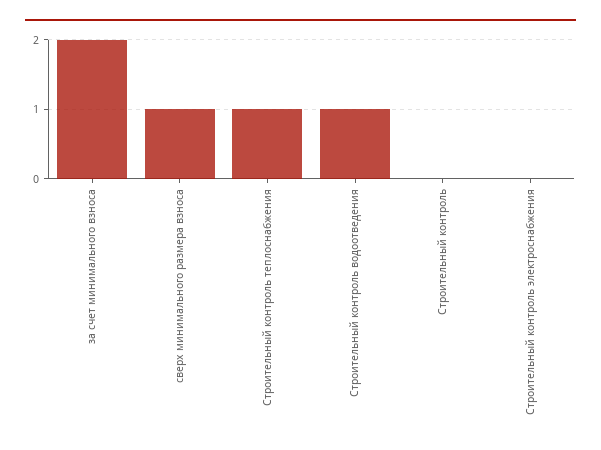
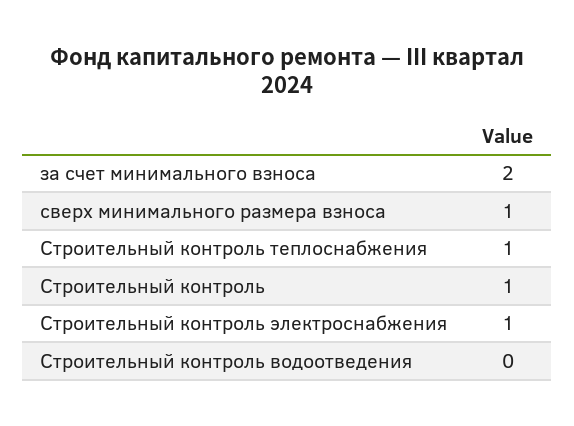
Строительный контроль водоотведения: 1 -> 0
Строительный контроль: 0 -> 1
Строительный контроль электроснабжения: 0 -> 1

